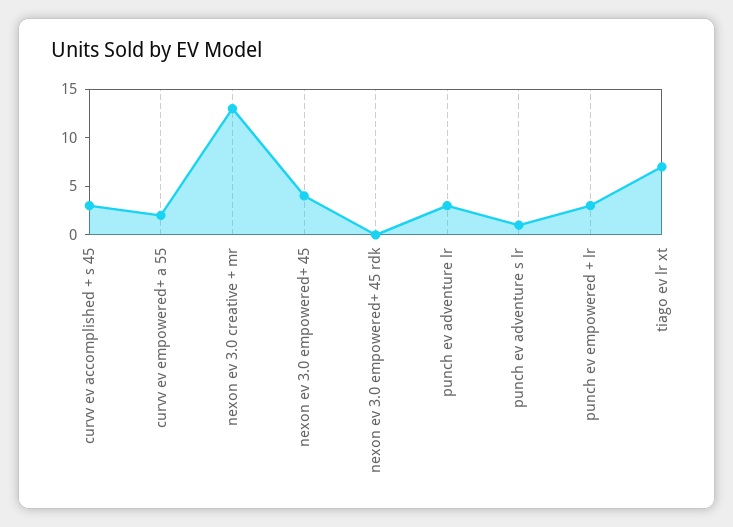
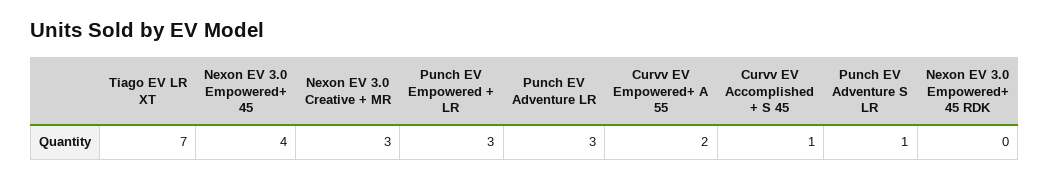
curvv ev accomplished + s 45: 3 -> 1
nexon ev 3.0 creative + mr: 13 -> 3

